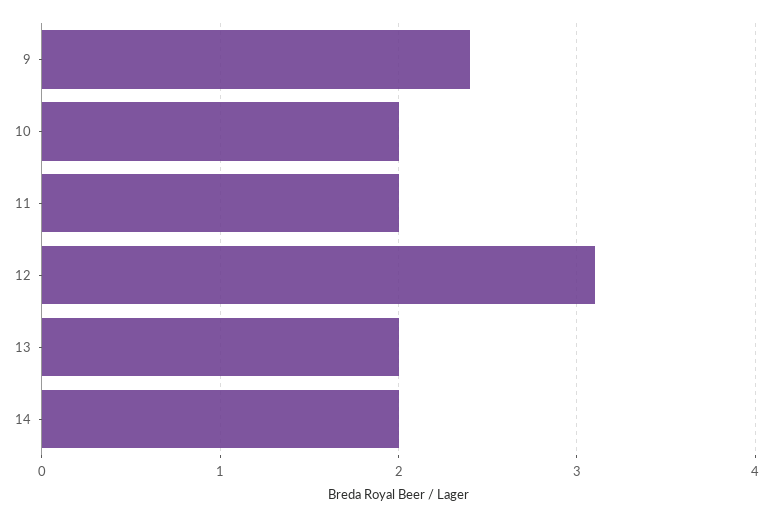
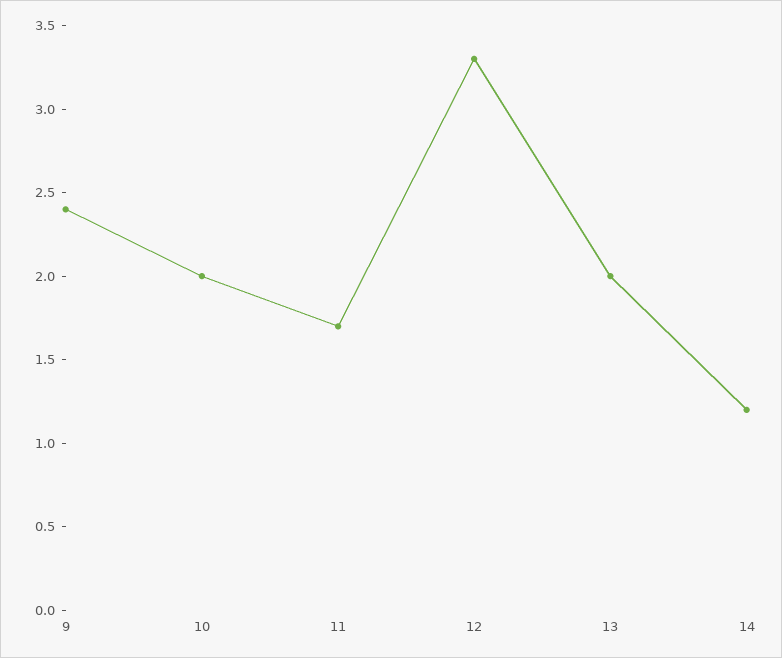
11: 2 -> 1.7
12: 3.1 -> 3.3
14: 2 -> 1.2

